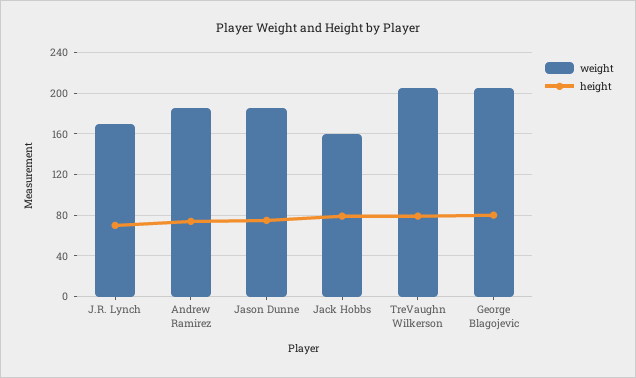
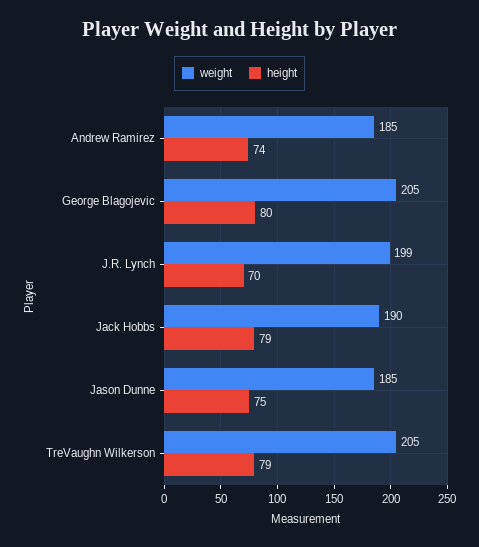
weight, J.R. Lynch: 170 -> 199
weight, Jack Hobbs: 160 -> 190

